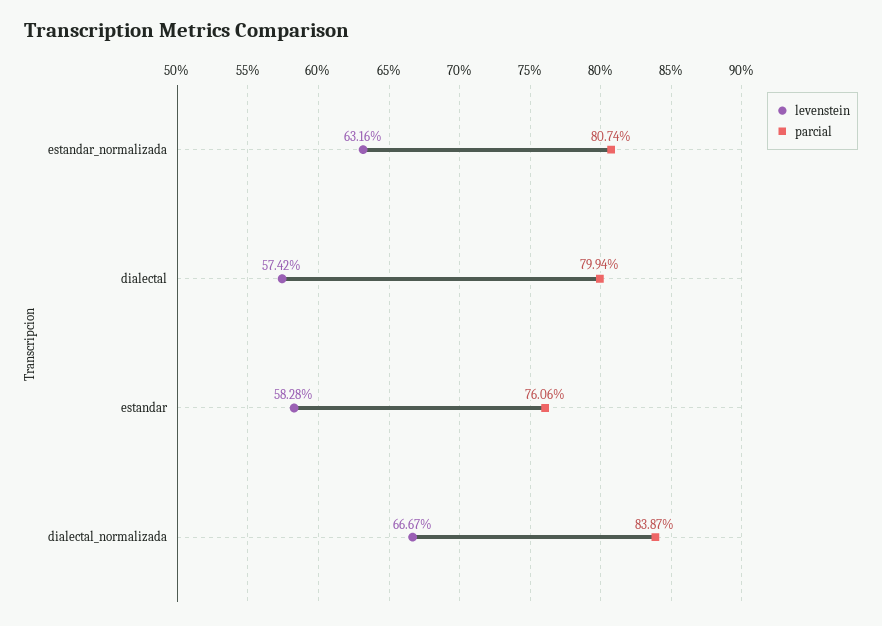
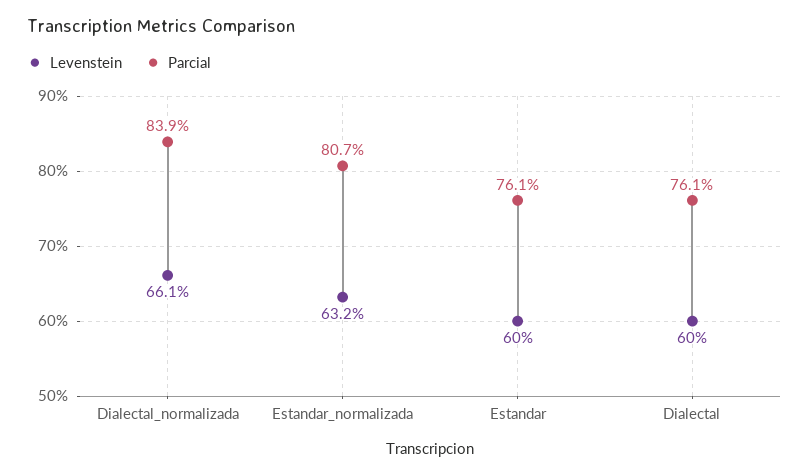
levenstein, dialectal: 57.42 -> 60
parcial, dialectal: 79.94 -> 76.1
levenstein, estandar: 58.28 -> 60
levenstein, dialectal_normalizada: 66.67 -> 66.1

